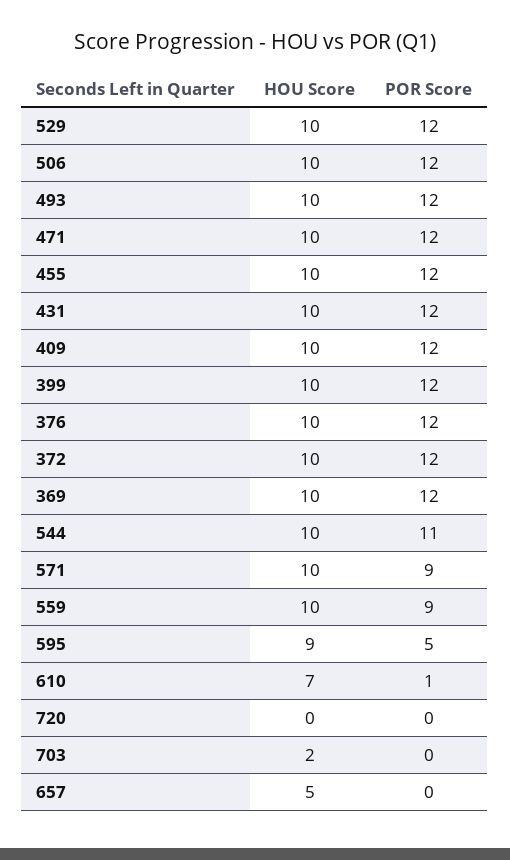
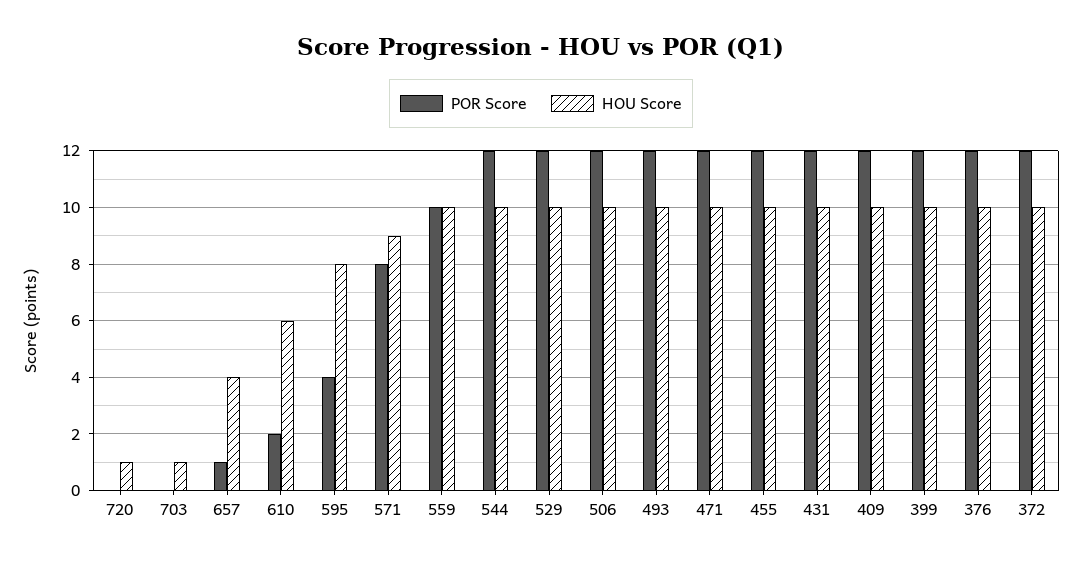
HOU Score, 369: 10 -> none
POR Score, 369: 12 -> none
POR Score, 544: 11 -> 12
HOU Score, 571: 10 -> 9
POR Score, 571: 9 -> 8
POR Score, 559: 9 -> 10
HOU Score, 595: 9 -> 8
POR Score, 595: 5 -> 4
HOU Score, 610: 7 -> 6
POR Score, 610: 1 -> 2
HOU Score, 720: 0 -> 1
HOU Score, 703: 2 -> 1
HOU Score, 657: 5 -> 4
POR Score, 657: 0 -> 1

